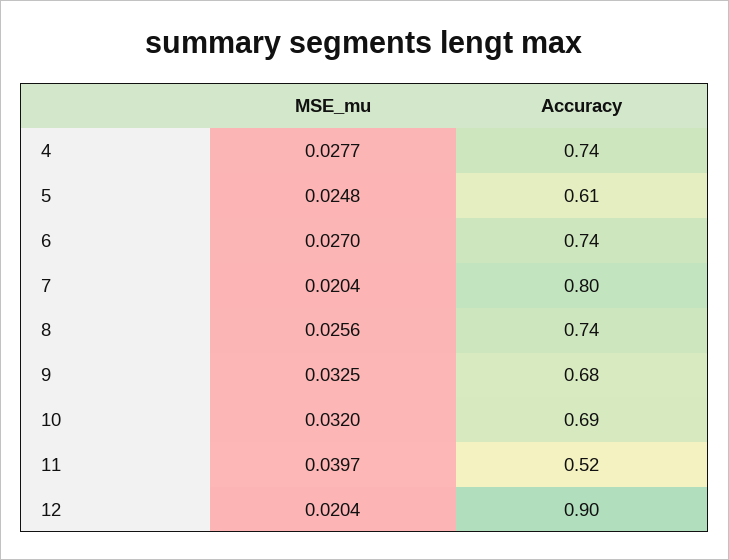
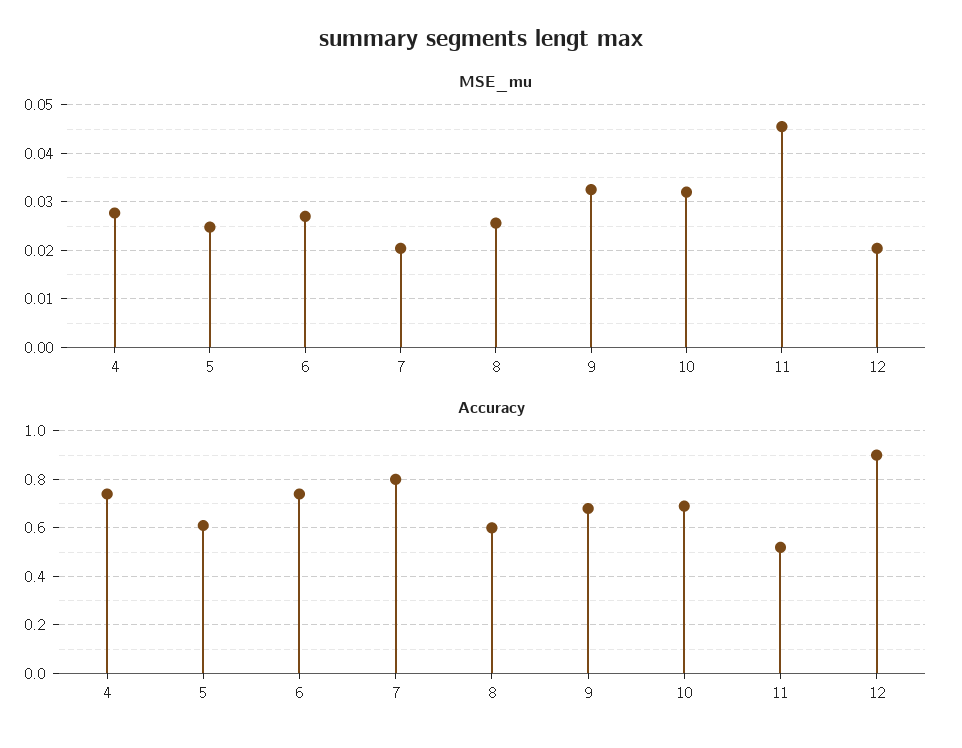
Accuracy, 8: 0.74 -> 0.6
MSE_mu, 11: 0.0397 -> 0.046

